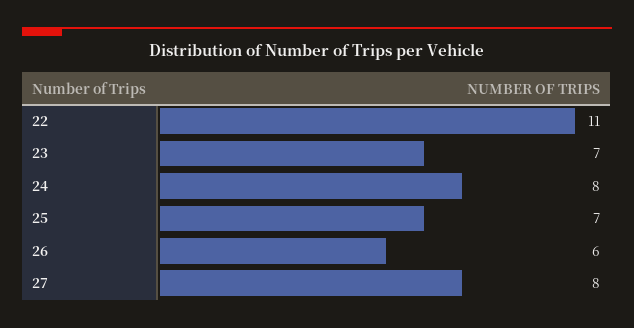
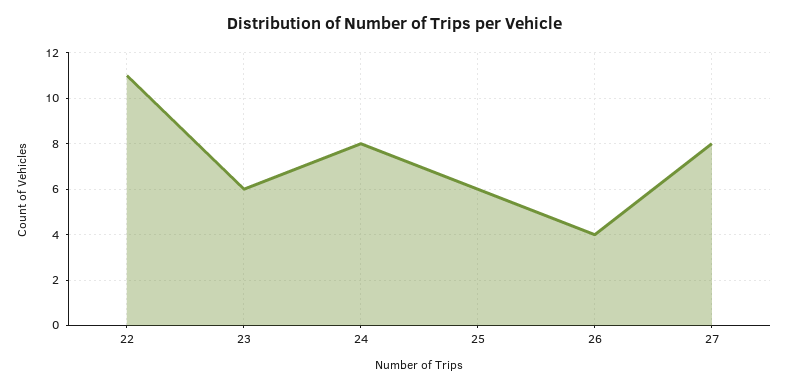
23: 7 -> 6
25: 7 -> 6
26: 6 -> 4

